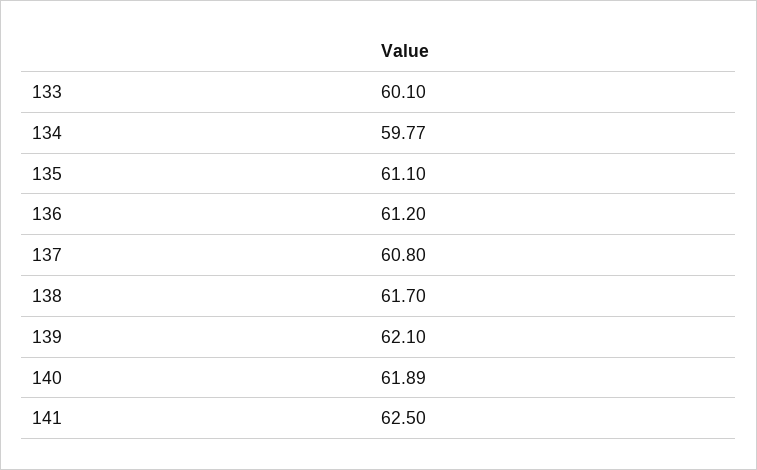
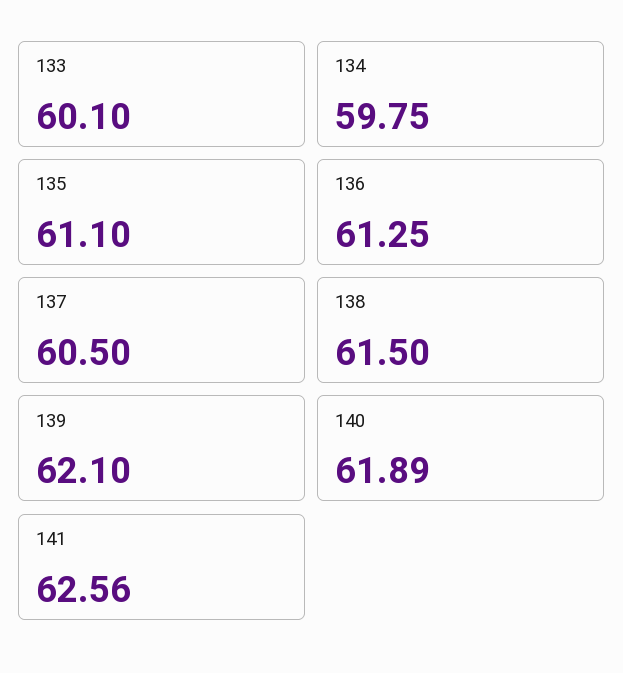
134: 59.77 -> 59.75
136: 61.2 -> 61.25
137: 60.8 -> 60.5
138: 61.7 -> 61.5
141: 62.5 -> 62.56

